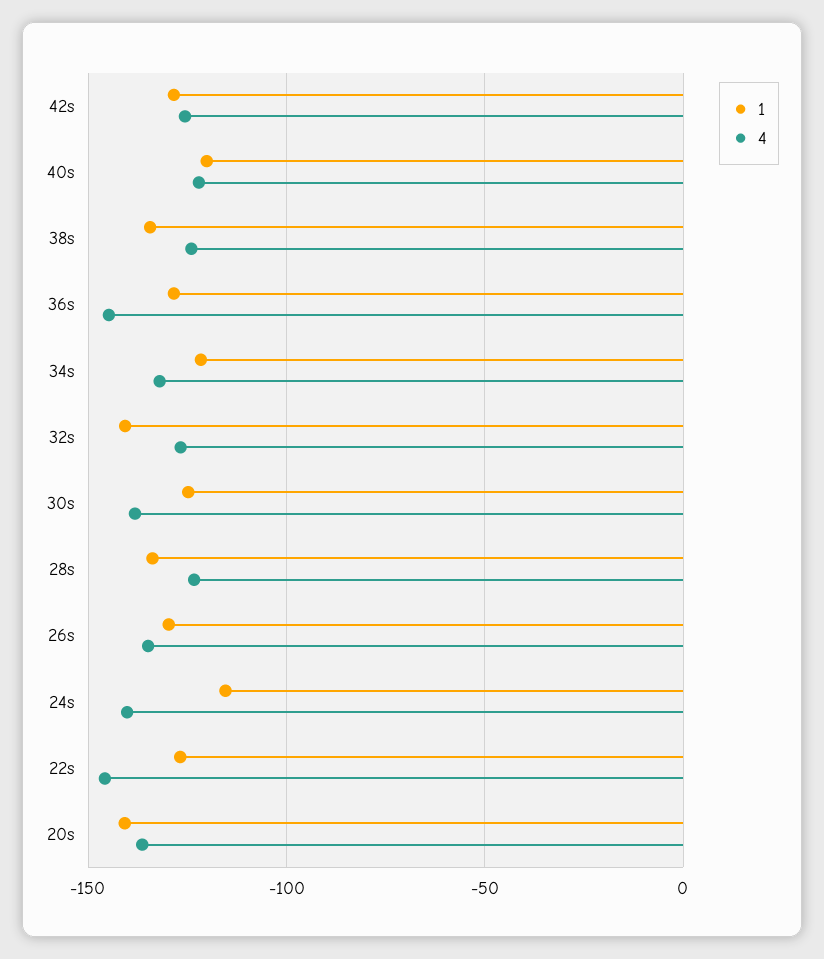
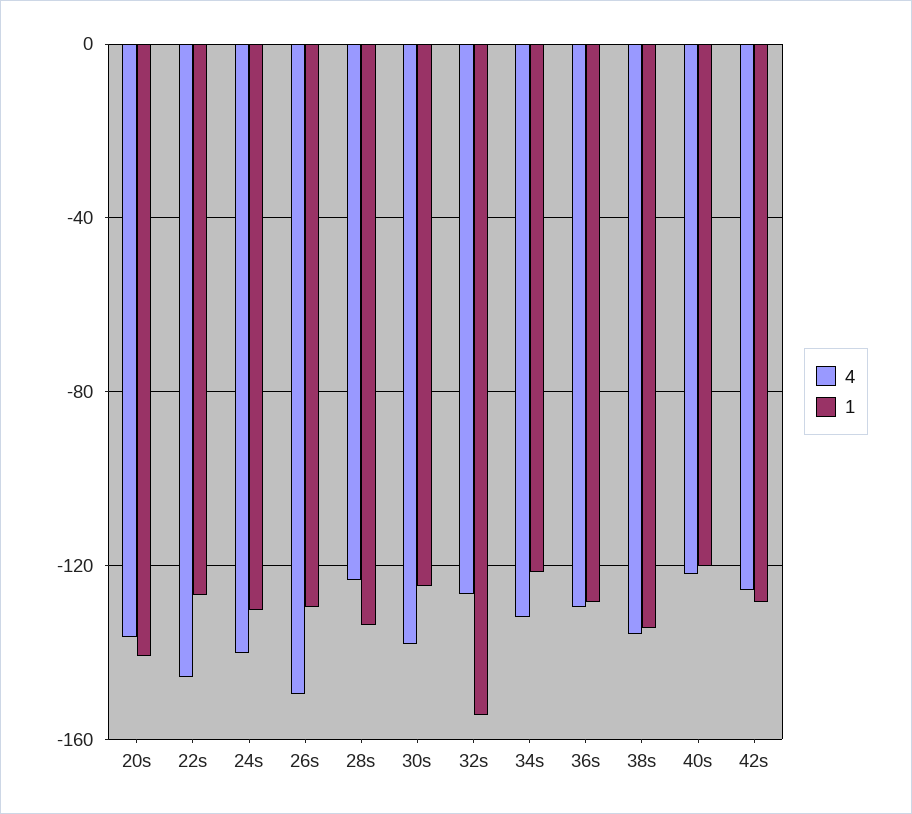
4, 38s: -125 -> -135
4, 36s: -145 -> -130
1, 32s: -140 -> -155
4, 26s: -135 -> -150
1, 24s: -115 -> -130

